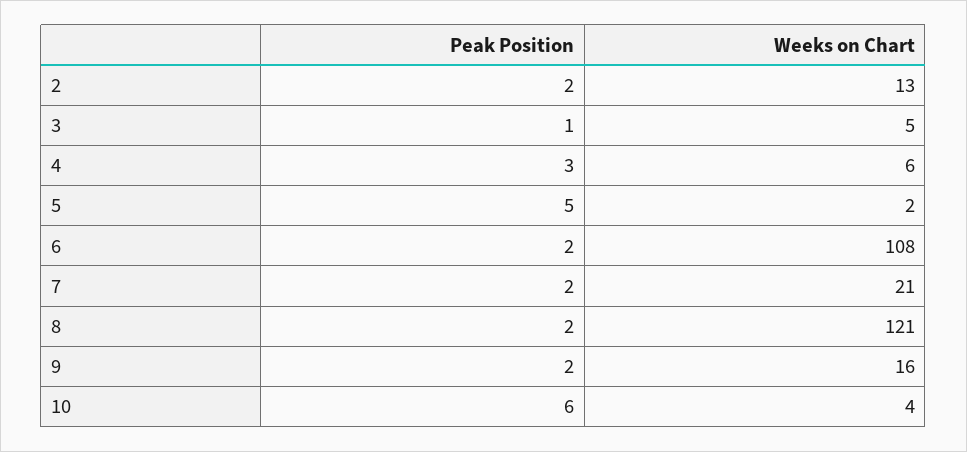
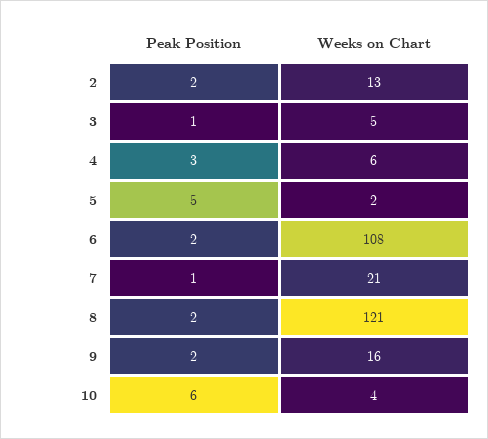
Peak Position, 7: 2 -> 1

